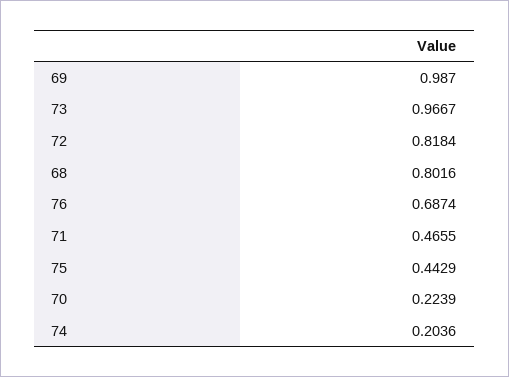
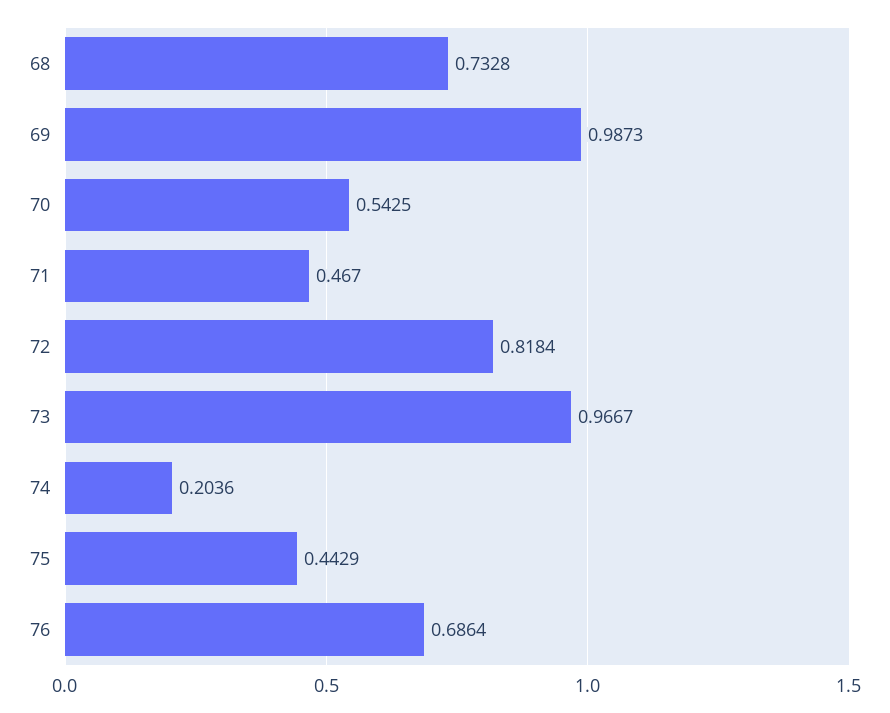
69: 0.987 -> 0.9873
68: 0.8016 -> 0.7328
76: 0.6874 -> 0.6864
71: 0.4655 -> 0.467
70: 0.2239 -> 0.5425

